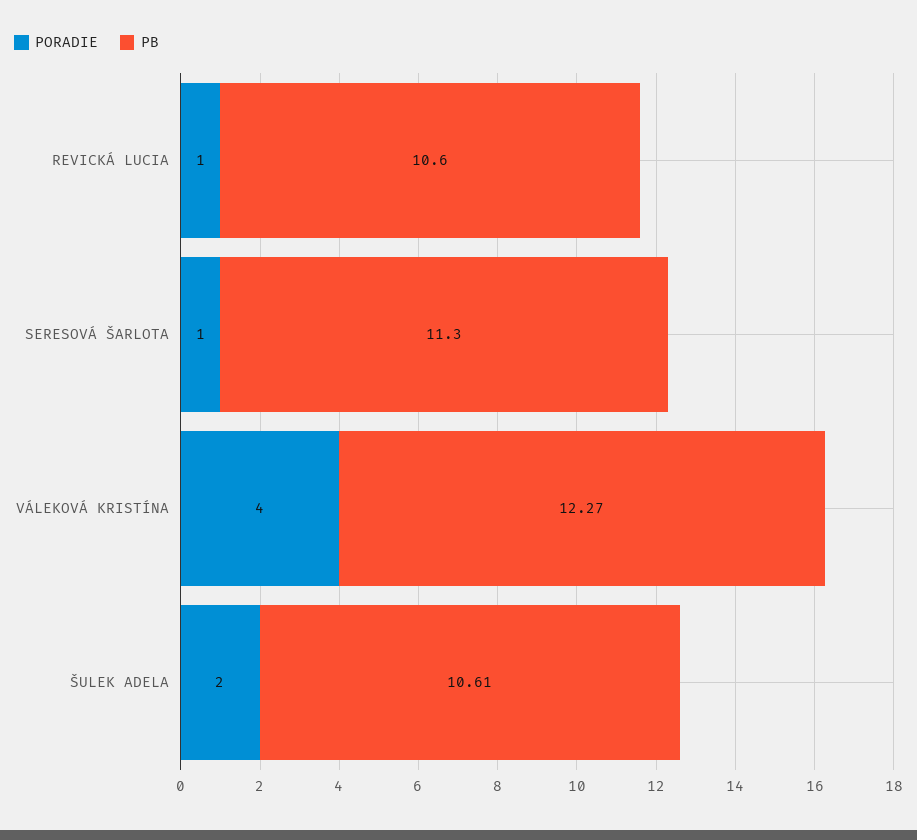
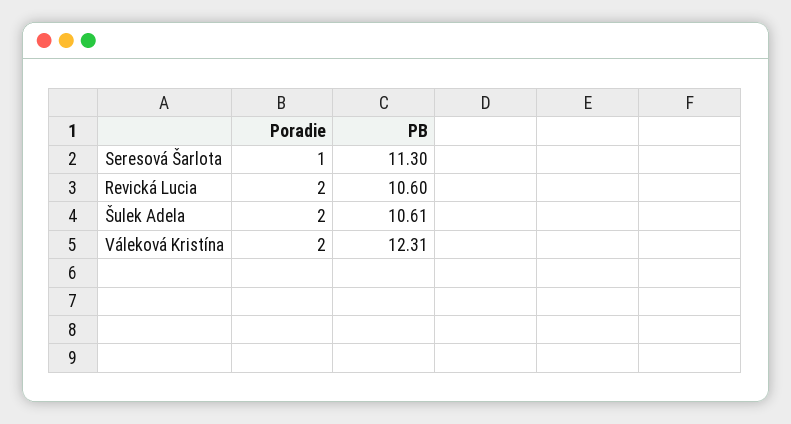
PORADIE, REVICKÁ LUCIA: 1 -> 2
PORADIE, VÁLEKOVÁ KRISTÍNA: 4 -> 2
PB, VÁLEKOVÁ KRISTÍNA: 12.27 -> 12.31

